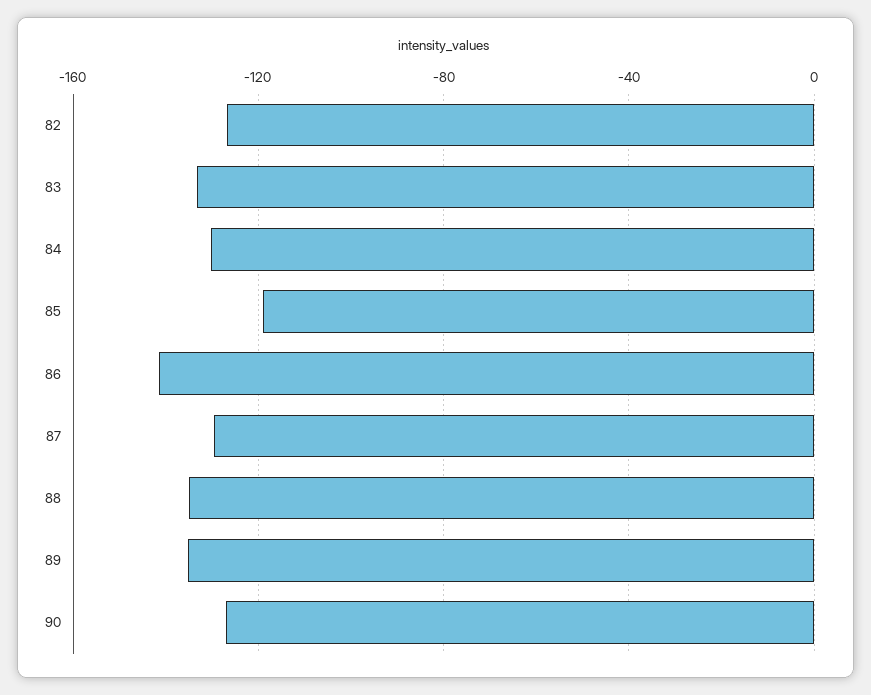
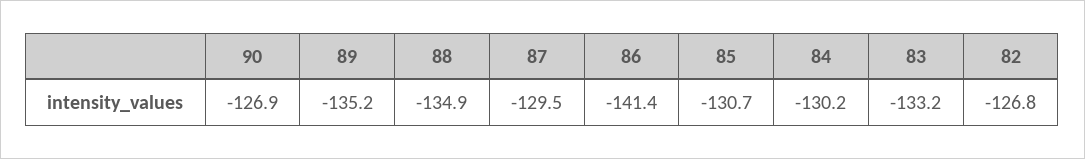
85: -120 -> -130.7

